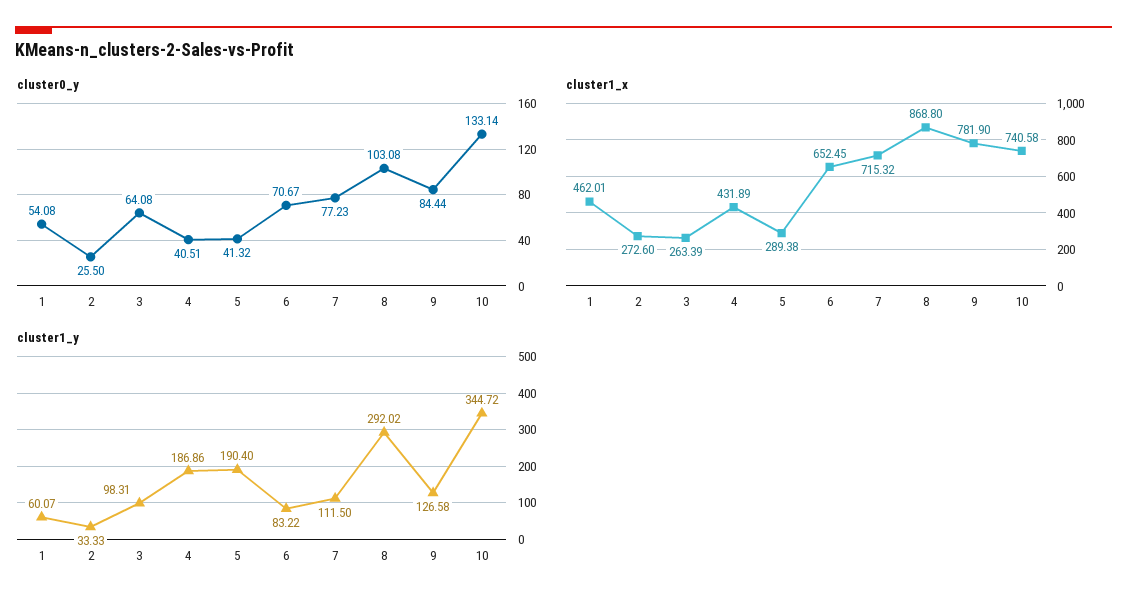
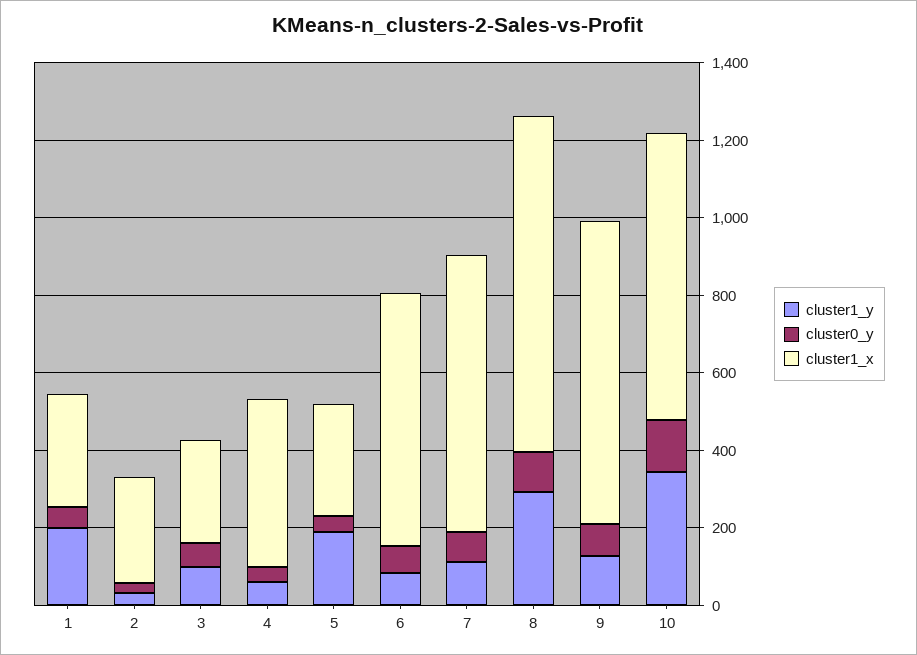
cluster1_x, 1: 462.01 -> 300
cluster1_y, 1: 60.07 -> 200
cluster1_y, 4: 186.86 -> 50

